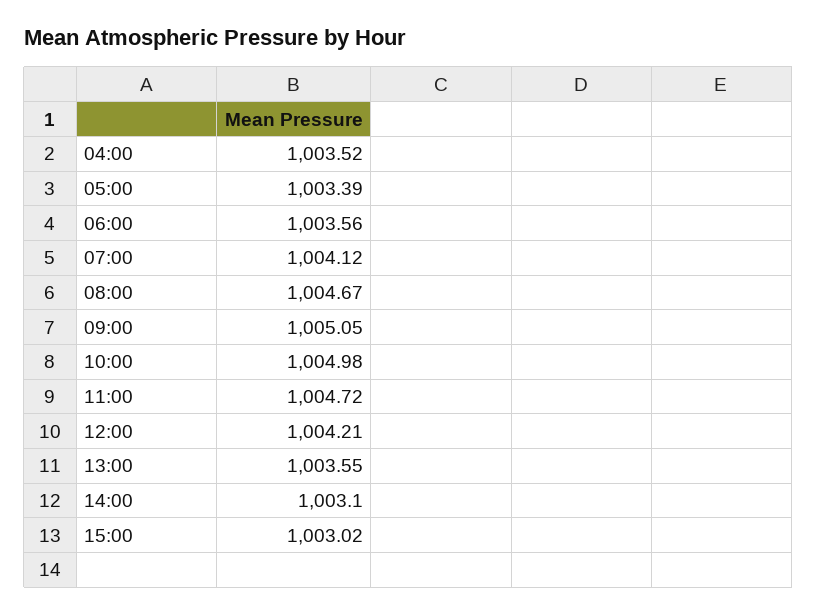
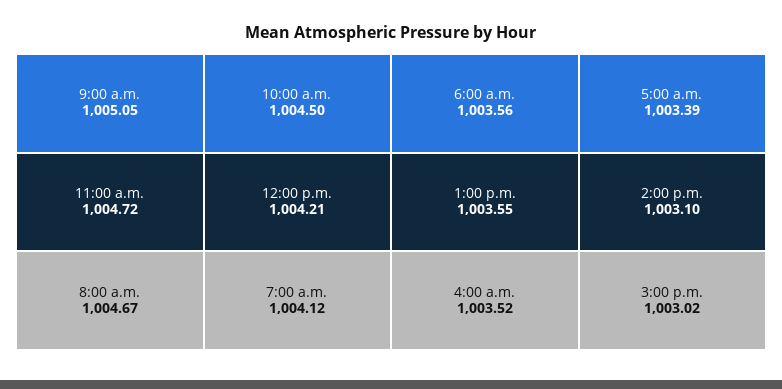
10:00: 1004.98 -> 1004.5

